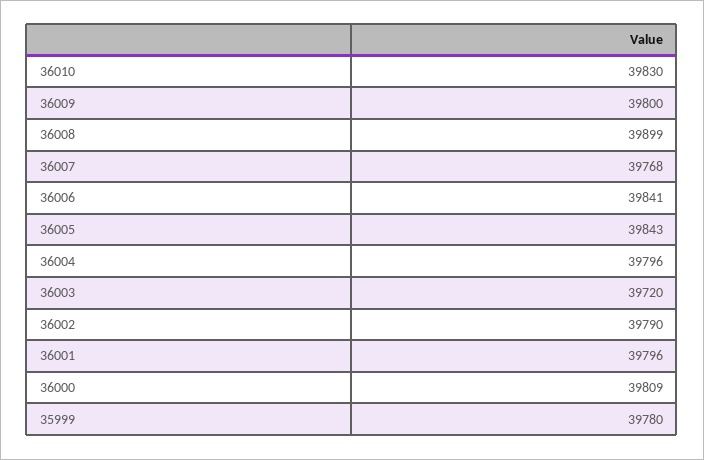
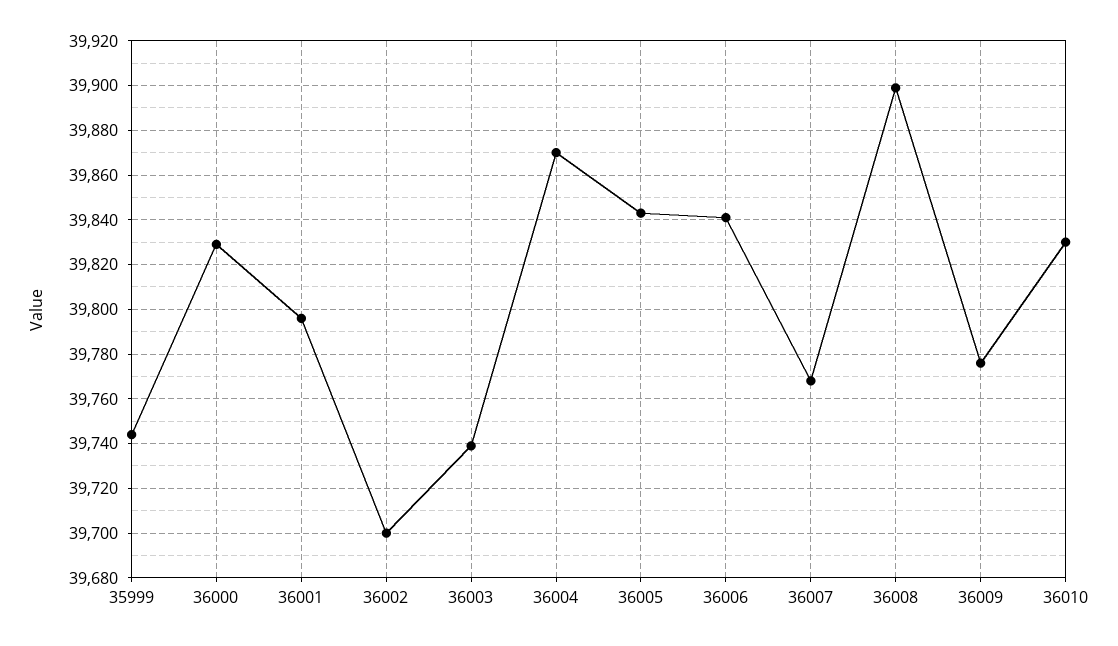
36009: 39800 -> 39775
36004: 39796 -> 39870
36003: 39720 -> 39740
36002: 39790 -> 39700
36000: 39809 -> 39830
35999: 39780 -> 39745

